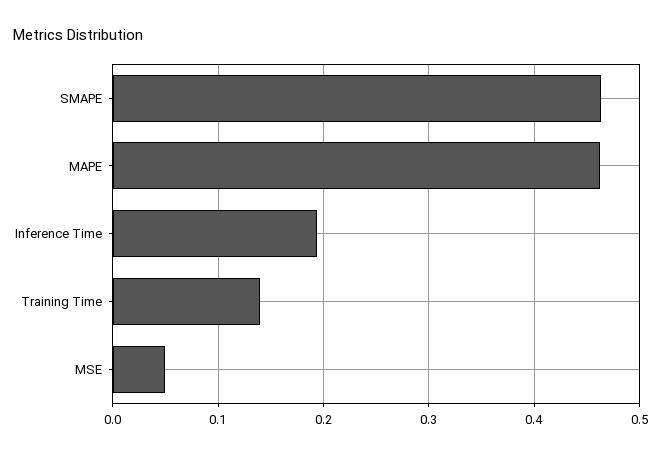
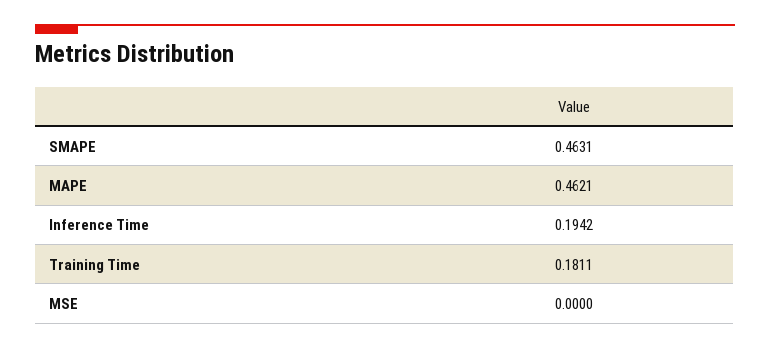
Training Time: 0.14 -> 0.1811
MSE: 0.05 -> 0

